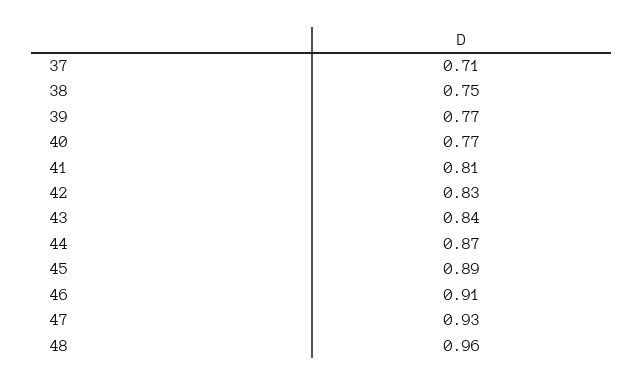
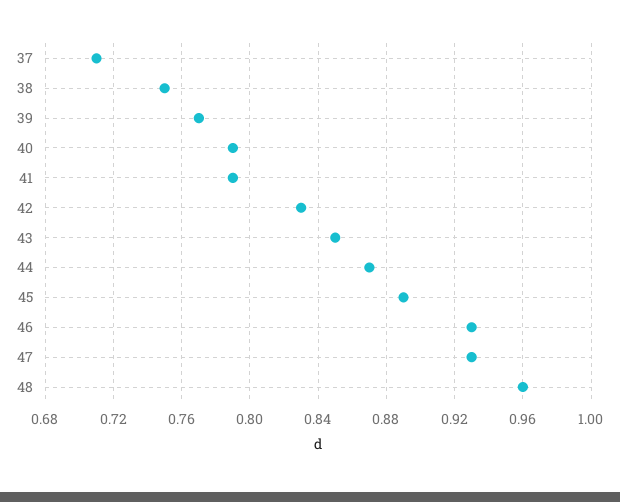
40: 0.77 -> 0.79
41: 0.81 -> 0.79
43: 0.84 -> 0.85
46: 0.91 -> 0.93

